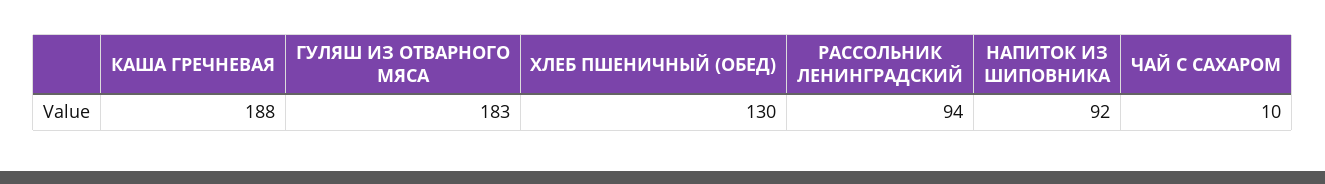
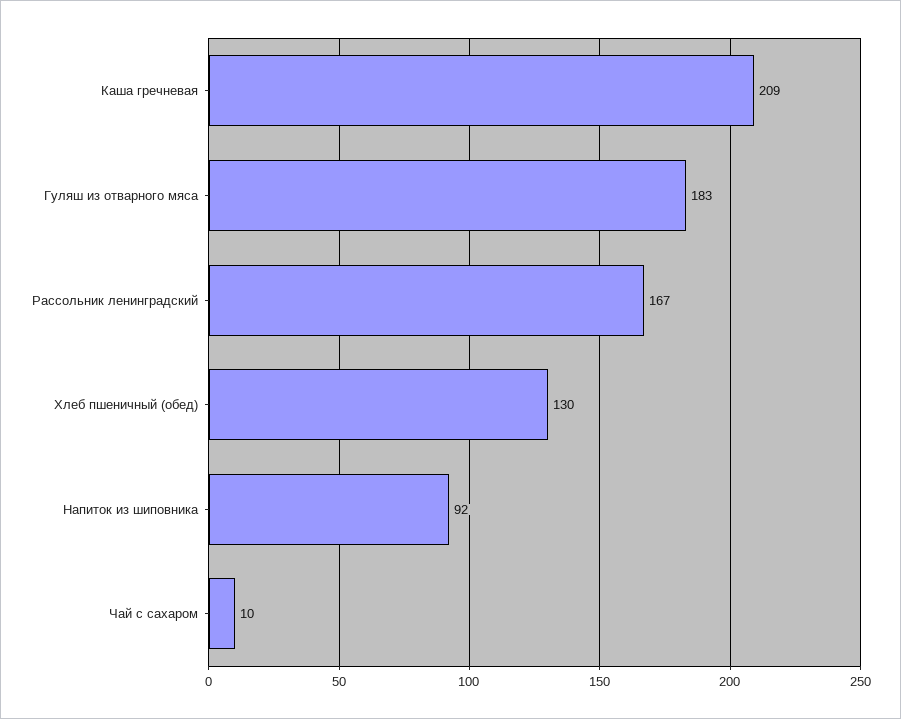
КАША ГРЕЧНЕВАЯ: 188 -> 209
РАССОЛЬНИК ЛЕНИНГРАДСКИЙ: 94 -> 167

